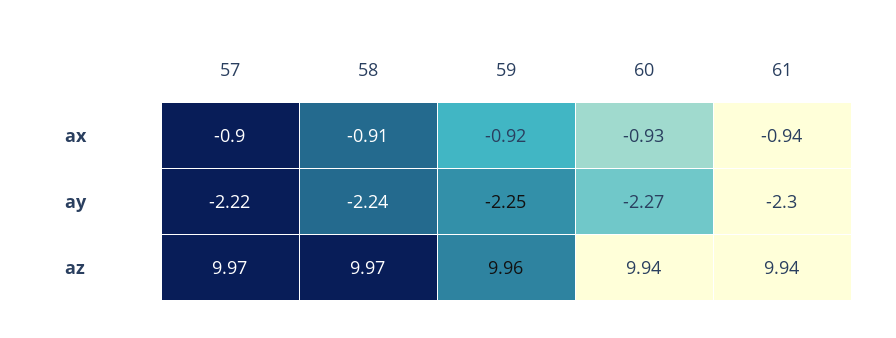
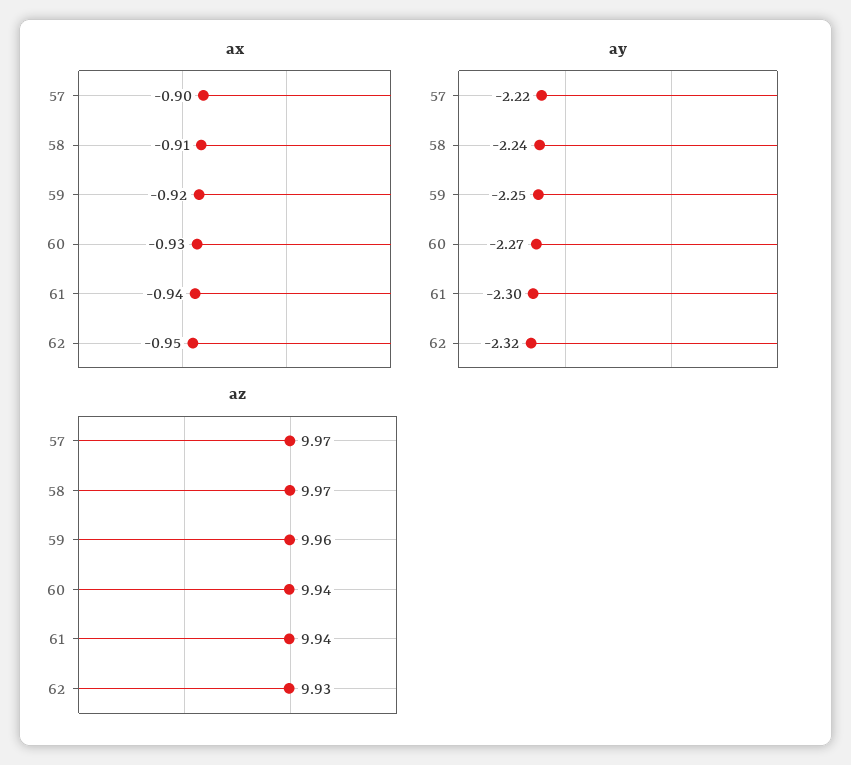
ax, 62: none -> -0.95
ay, 62: none -> -2.32
az, 62: none -> 9.93

